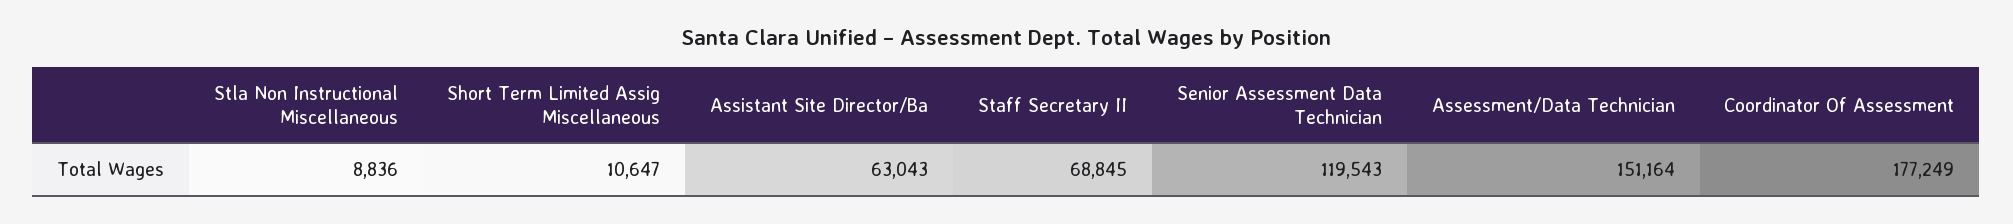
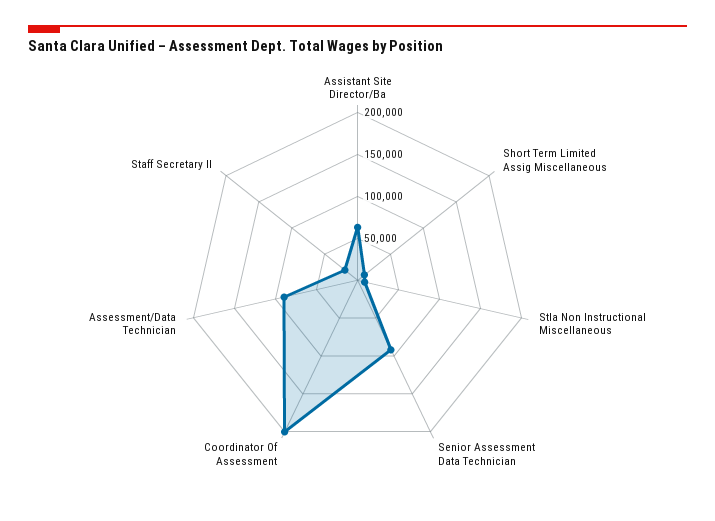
Staff Secretary II: 68845 -> 20000
Senior Assessment Data Technician: 119543 -> 90000
Assessment/Data Technician: 151164 -> 90000
Coordinator Of Assessment: 177249 -> 200000

